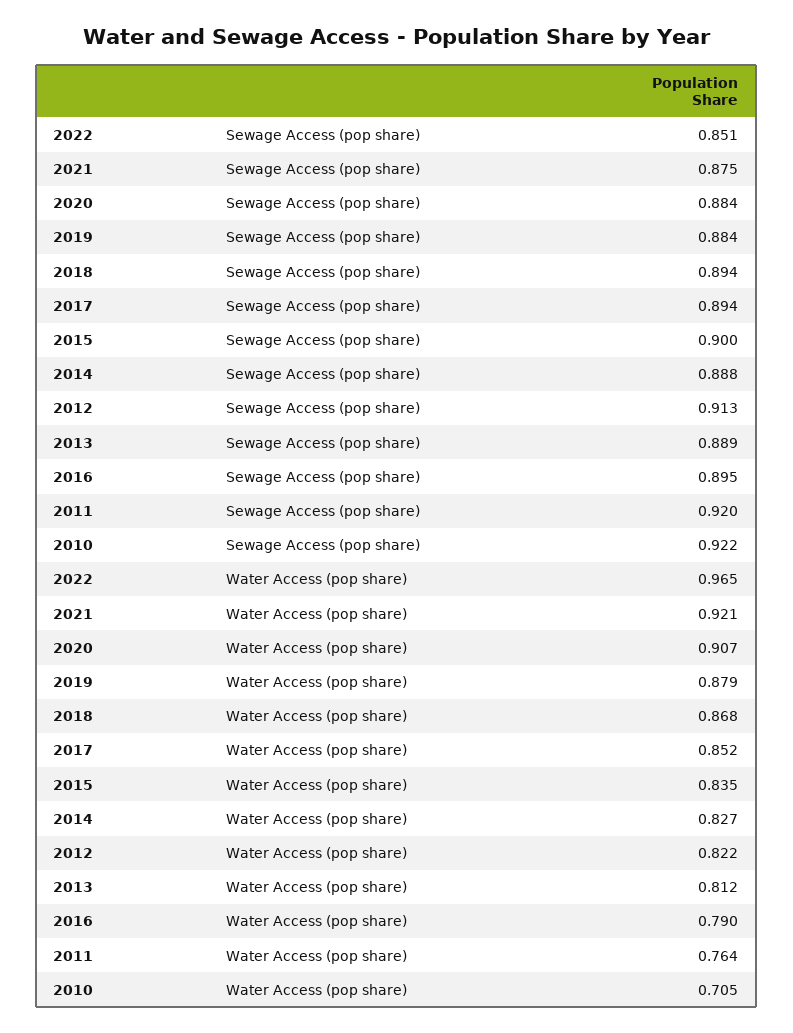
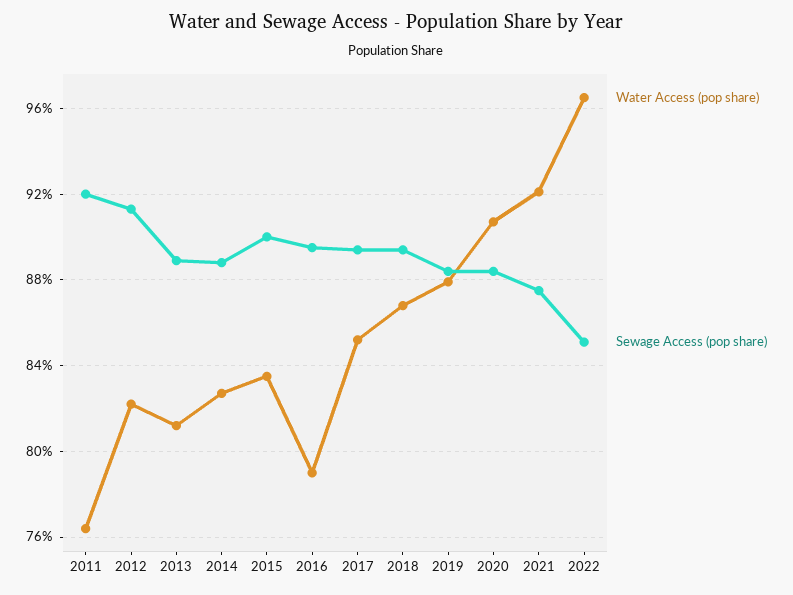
Sewage Access (pop share), 2010: 0.922 -> none
Water Access (pop share), 2010: 0.705 -> none

